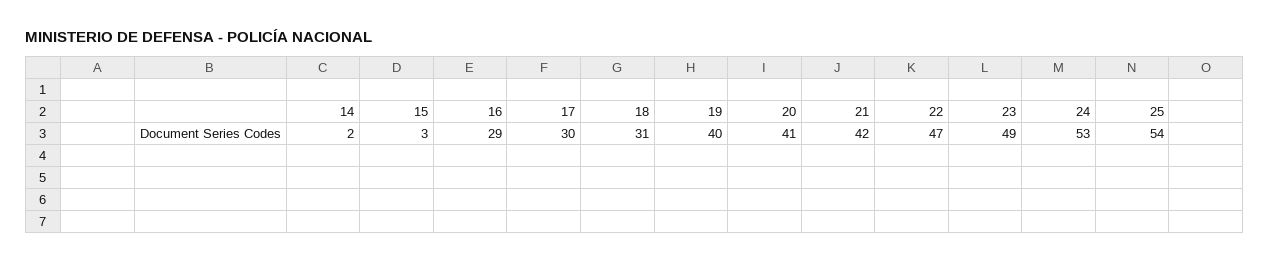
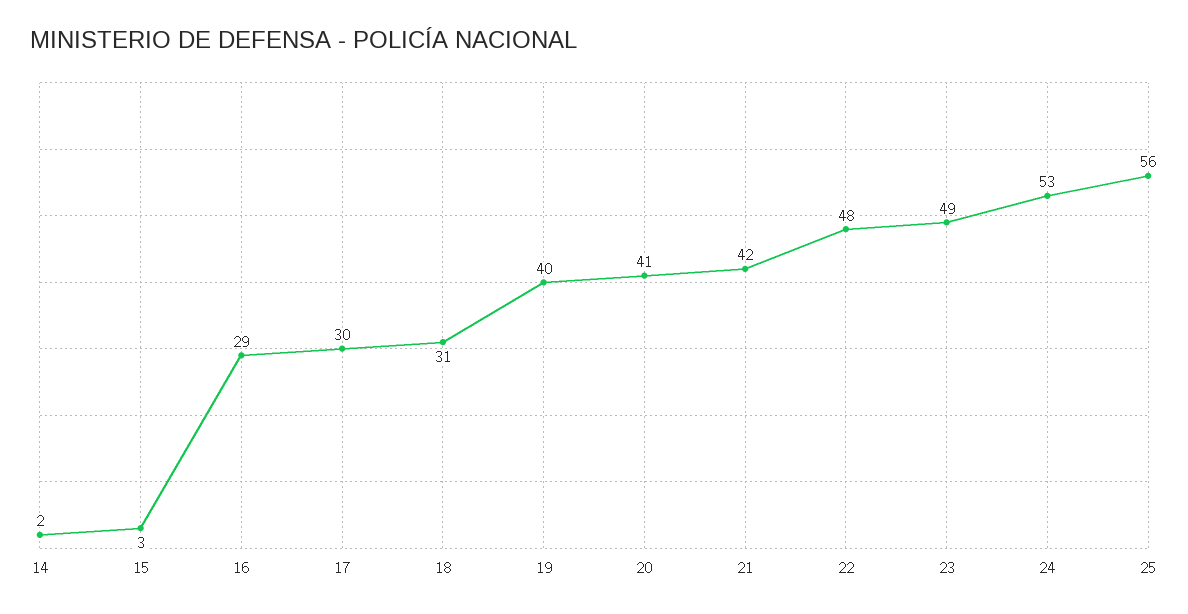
22: 47 -> 48
25: 54 -> 56

